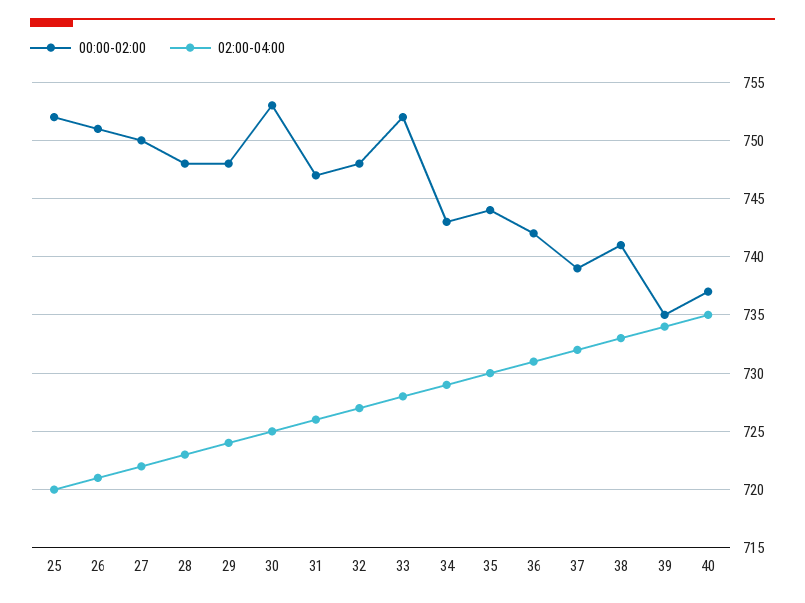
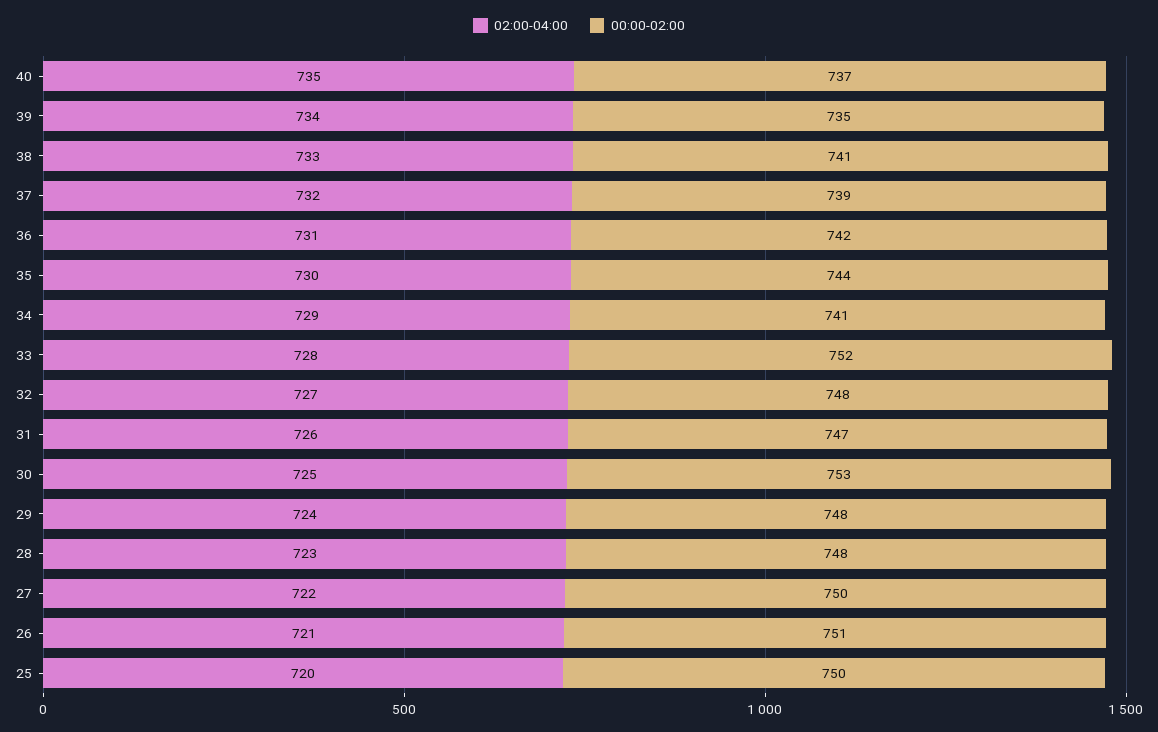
00:00-02:00, 25: 752 -> 750
00:00-02:00, 34: 743 -> 741

